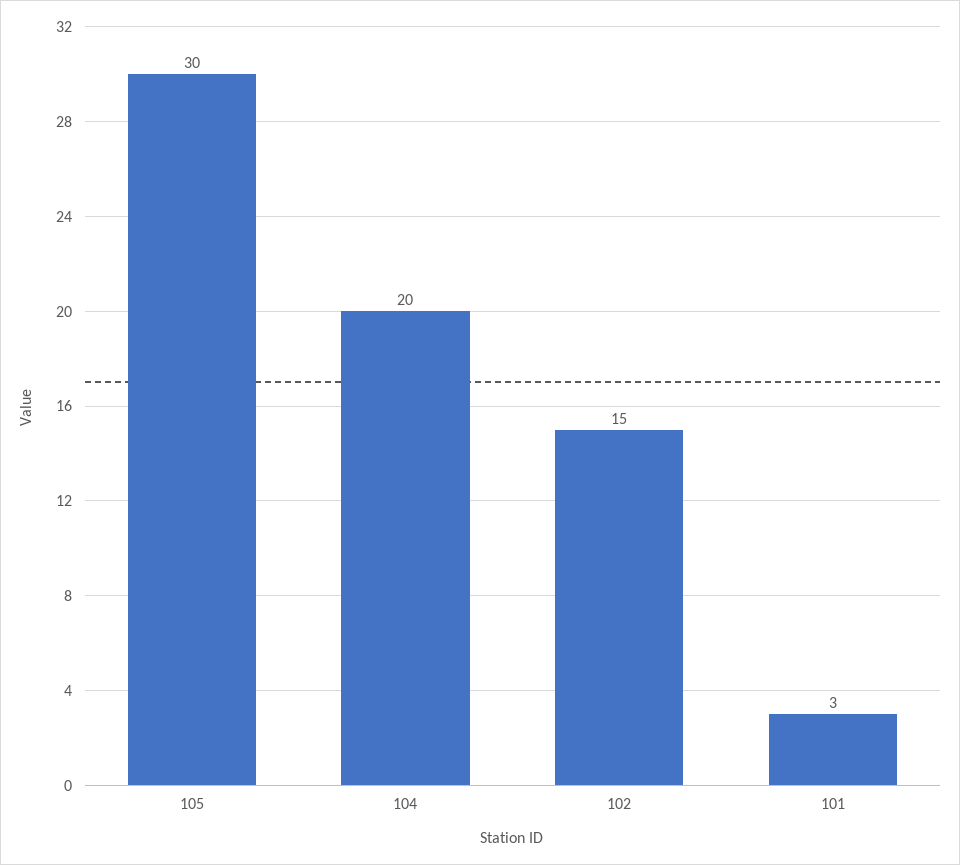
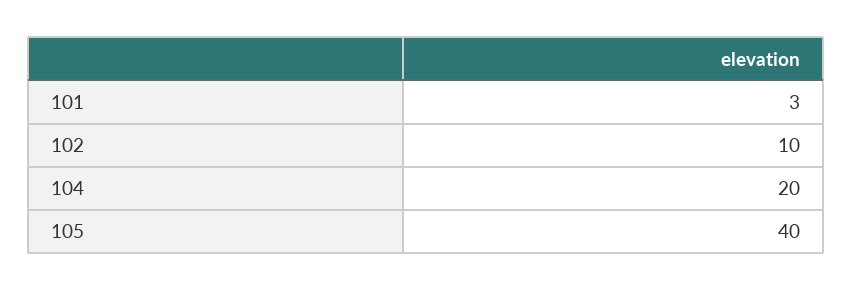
105: 30 -> 40
102: 15 -> 10

